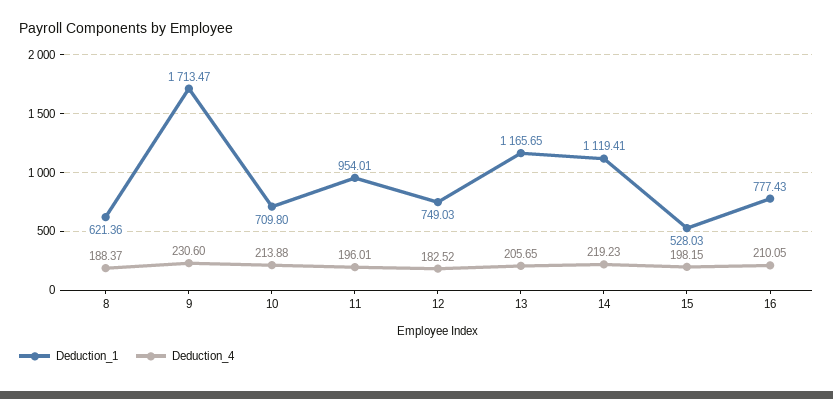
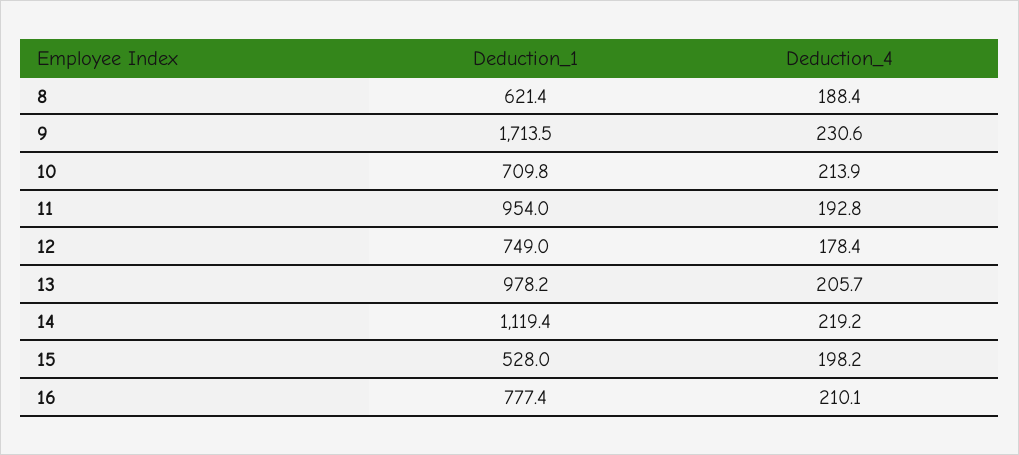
Deduction_4, 11: 196.01 -> 192.8
Deduction_4, 12: 182.52 -> 178.4
Deduction_1, 13: 1165.65 -> 978.2

